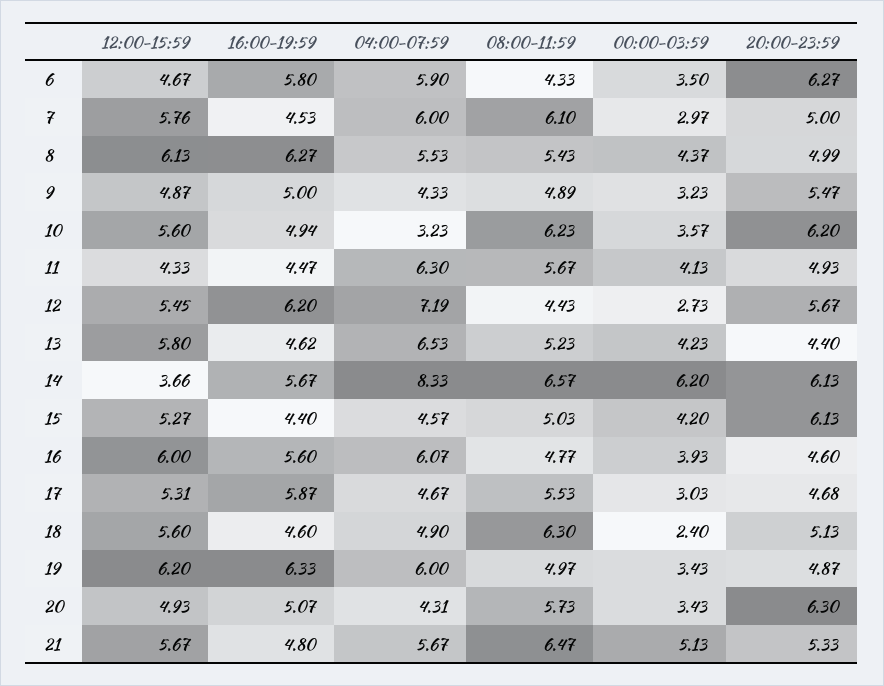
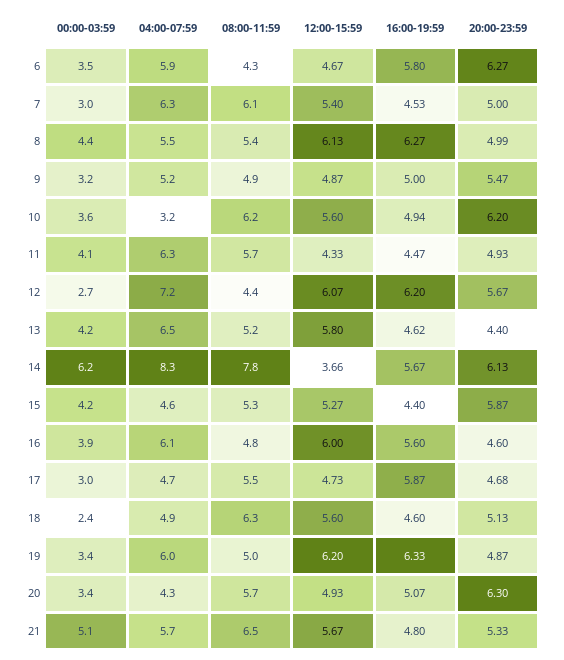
12:00-15:59, 7: 5.76 -> 5.4
04:00-07:59, 7: 6 -> 6.3
04:00-07:59, 9: 4.33 -> 5.2
12:00-15:59, 12: 5.45 -> 6.07
08:00-11:59, 14: 6.57 -> 7.8
08:00-11:59, 15: 5.03 -> 5.3
20:00-23:59, 15: 6.13 -> 5.87
12:00-15:59, 17: 5.31 -> 4.73

